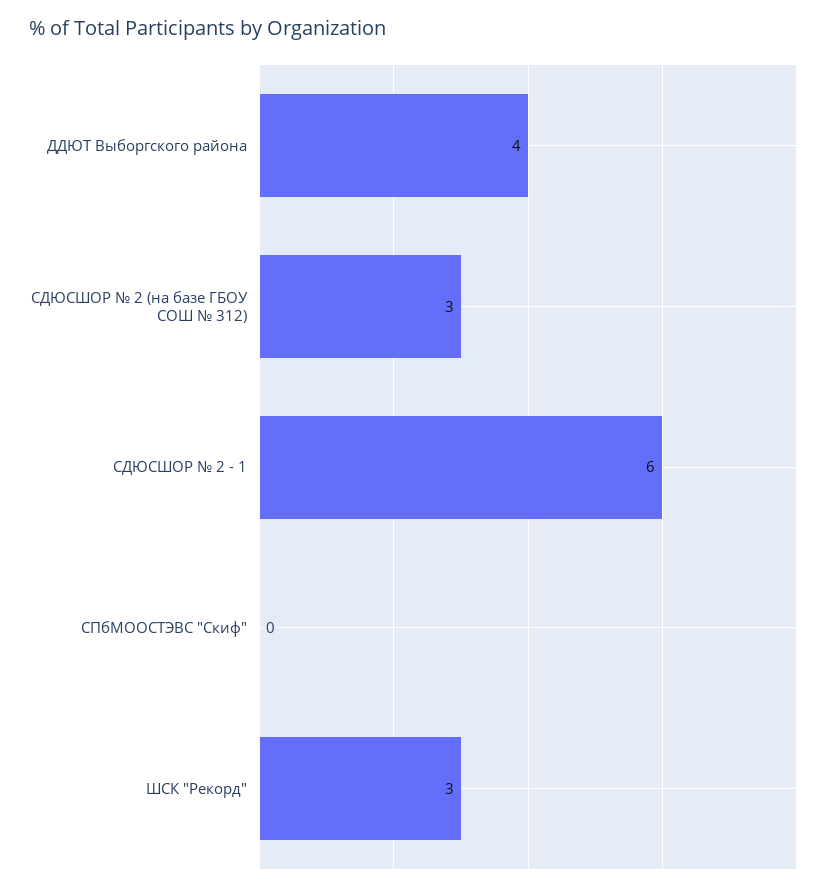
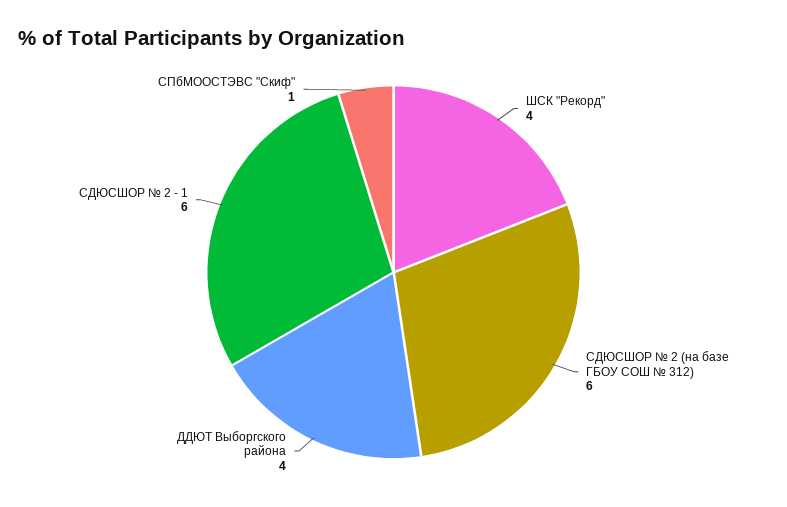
СДЮСШОР № 2 (на базе ГБОУ СОШ № 312): 3 -> 6
СПбМООСТЭВС "Скиф": 0 -> 1
ШСК "Рекорд": 3 -> 4

